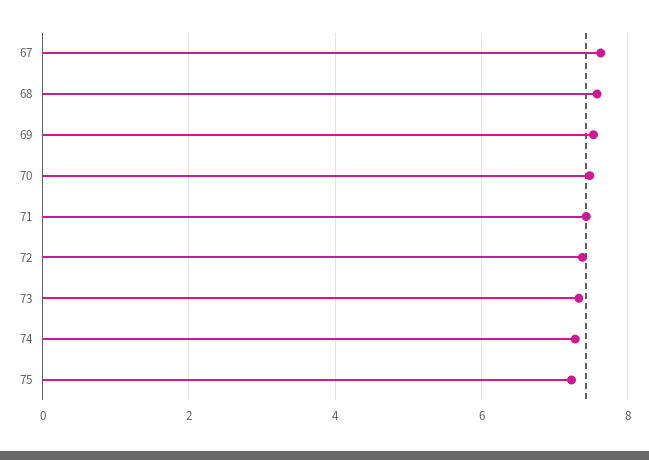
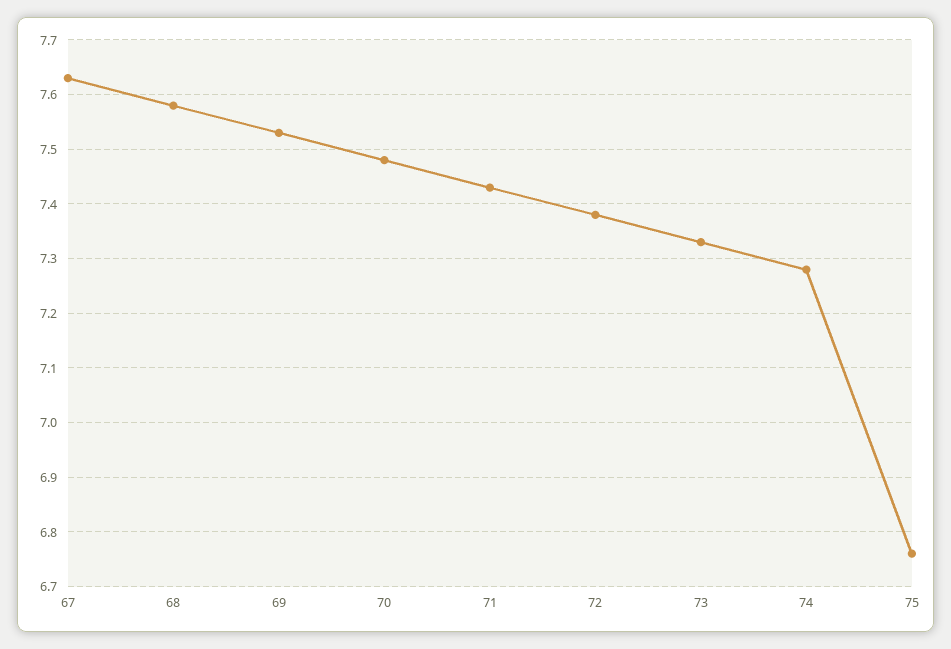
75: 7.2 -> 6.75

